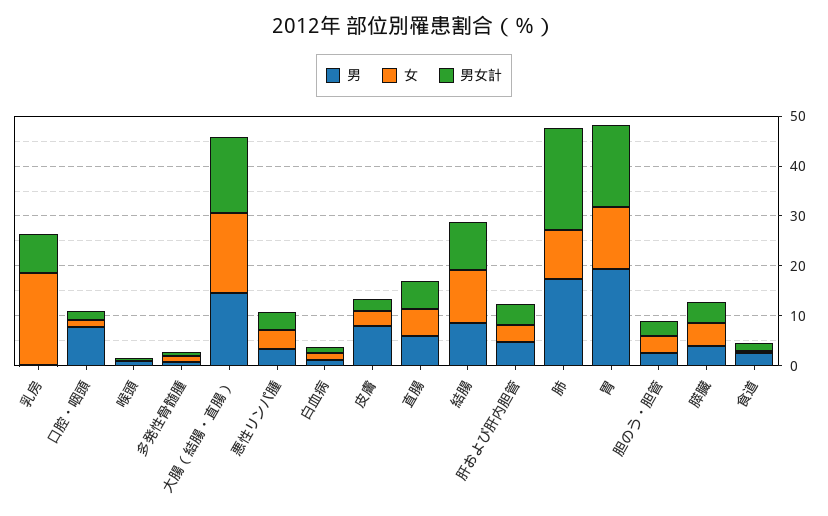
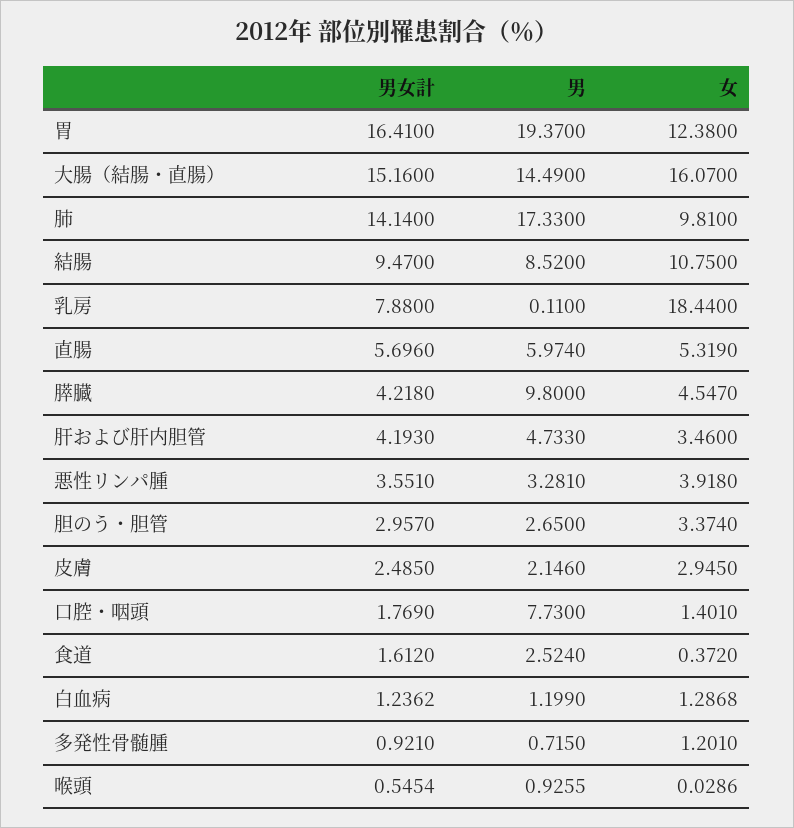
男, 皮膚: 8 -> 2.146
男女計, 肺: 20 -> 14.14
男, 膵臓: 4 -> 9.8

